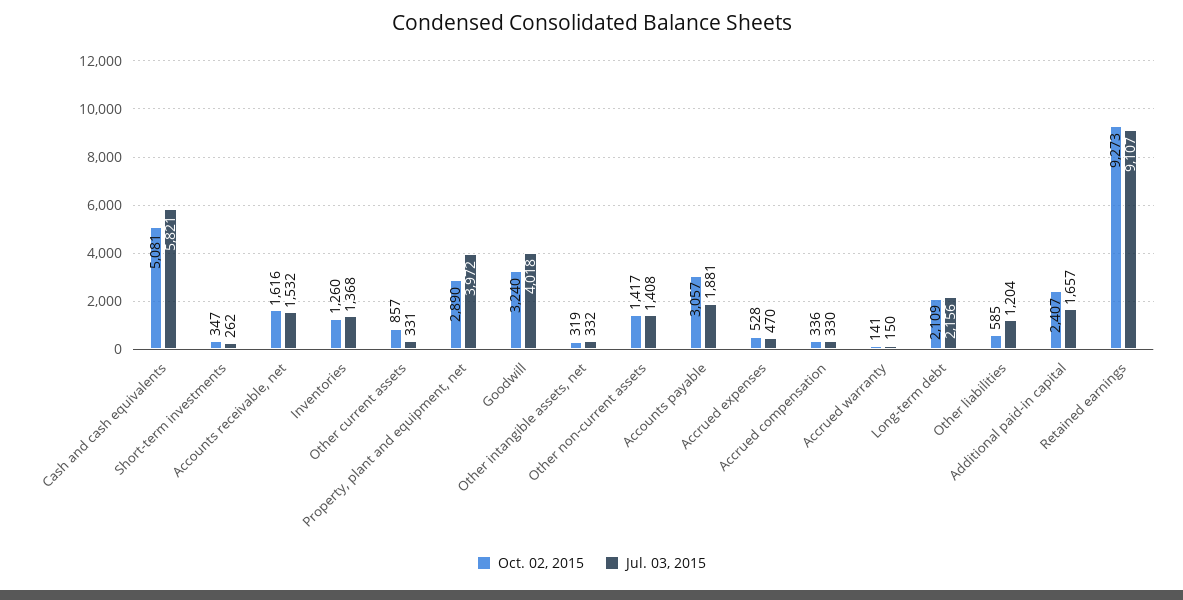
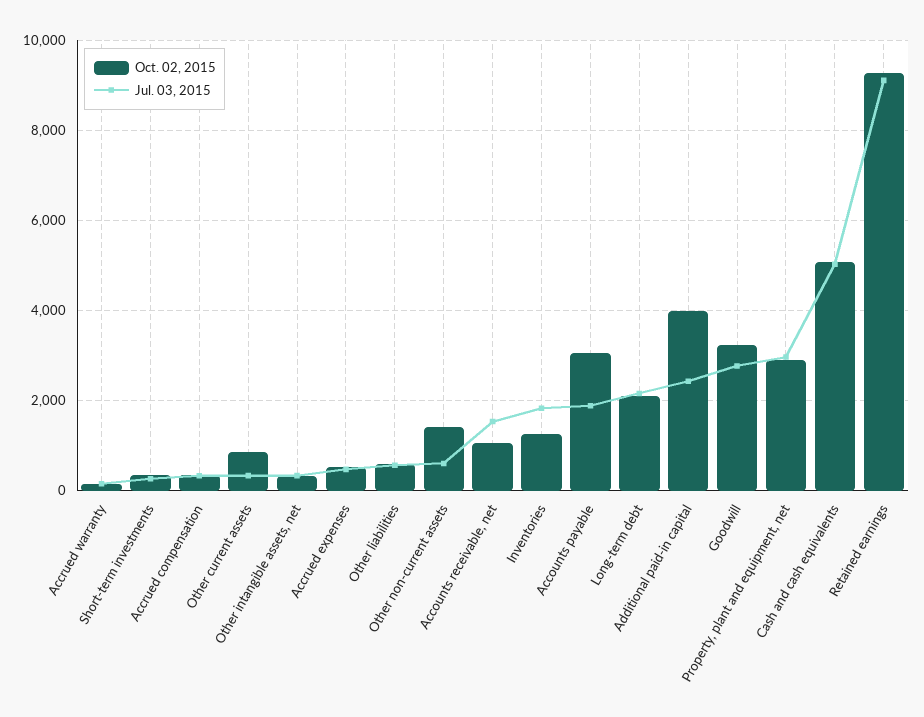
Jul. 03, 2015, Cash and cash equivalents: 5821 -> 5000
Oct. 02, 2015, Accounts receivable, net: 1616 -> 1000
Jul. 03, 2015, Inventories: 1368 -> 1800
Jul. 03, 2015, Property, plant and equipment, net: 3972 -> 3000
Jul. 03, 2015, Goodwill: 4018 -> 2800
Jul. 03, 2015, Other non-current assets: 1408 -> 600
Jul. 03, 2015, Other liabilities: 1204 -> 600
Oct. 02, 2015, Additional paid-in capital: 2407 -> 4000
Jul. 03, 2015, Additional paid-in capital: 1657 -> 2400

